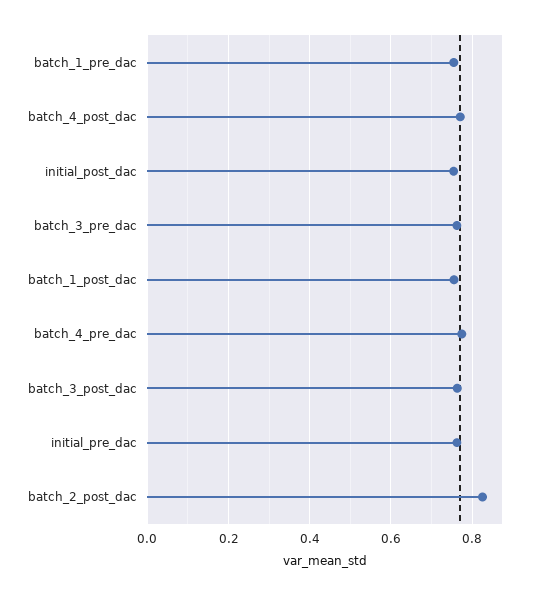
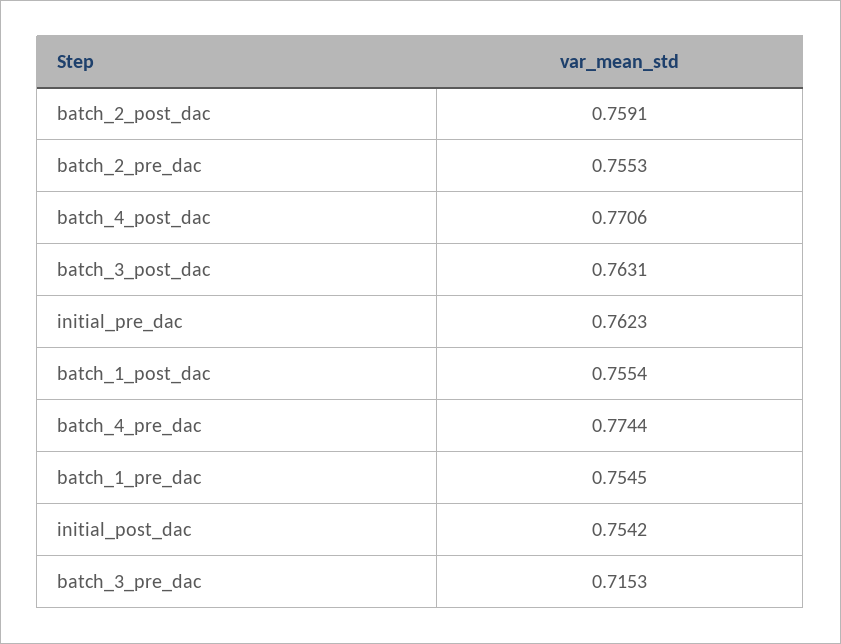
batch_3_pre_dac: 0.76 -> 0.7153
batch_2_post_dac: 0.82 -> 0.7591
batch_2_pre_dac: none -> 0.7553

